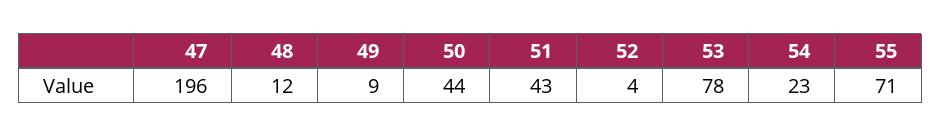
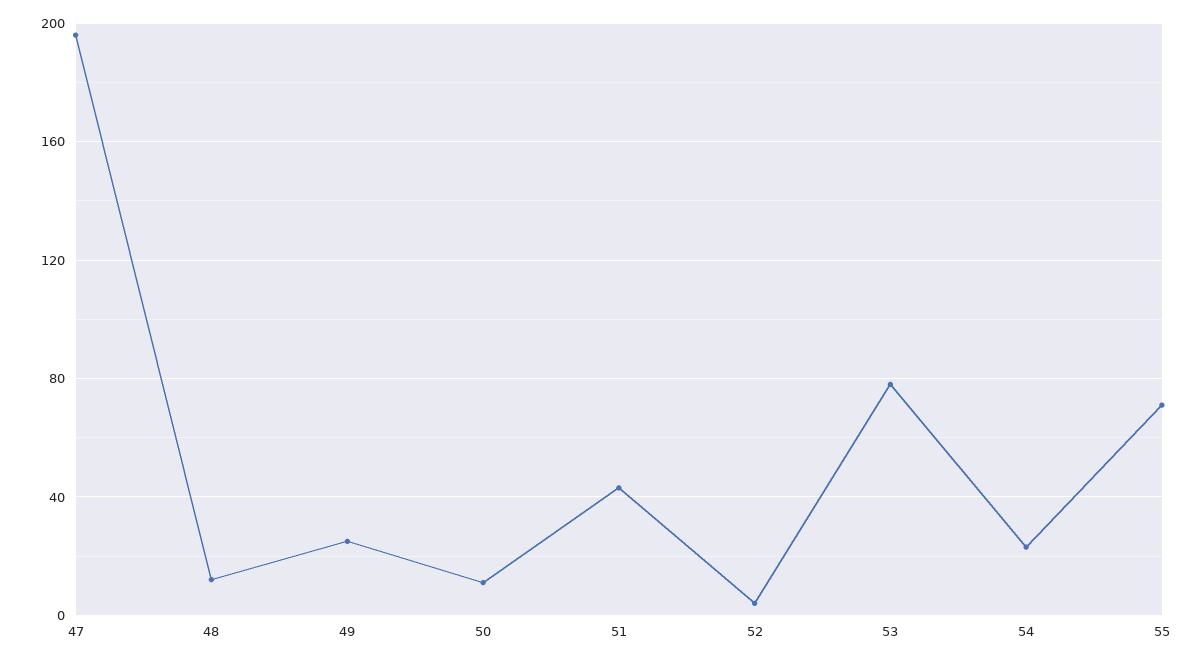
49: 9 -> 25
50: 44 -> 10

